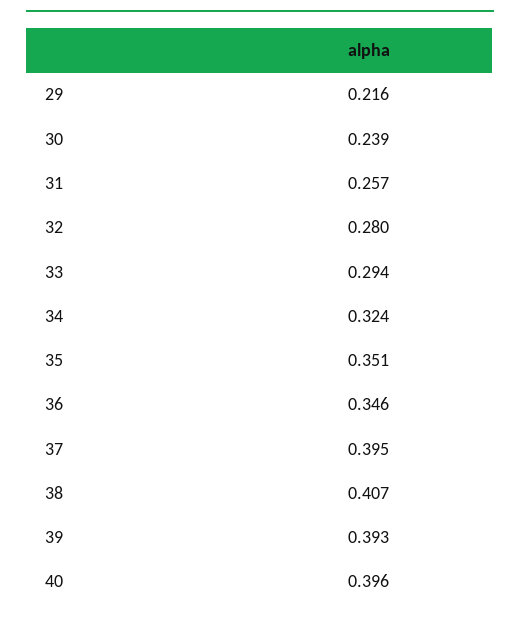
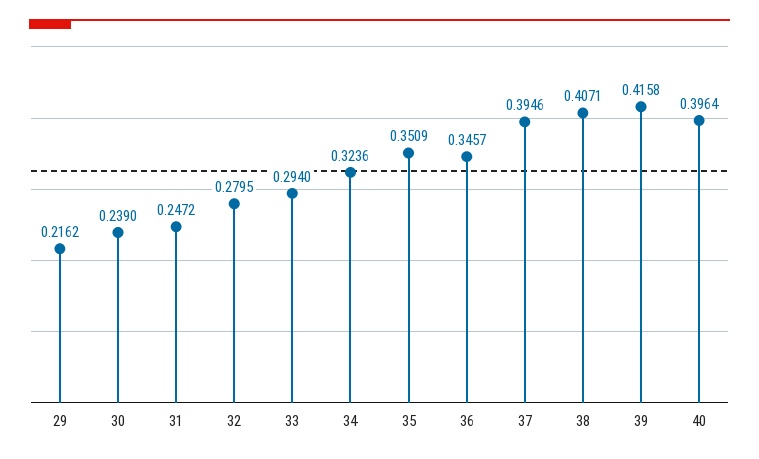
31: 0.257 -> 0.2472
39: 0.393 -> 0.4158

